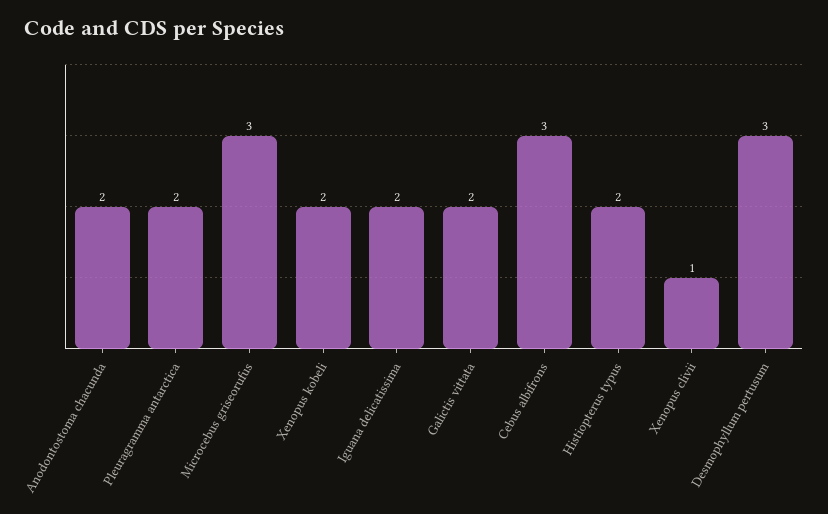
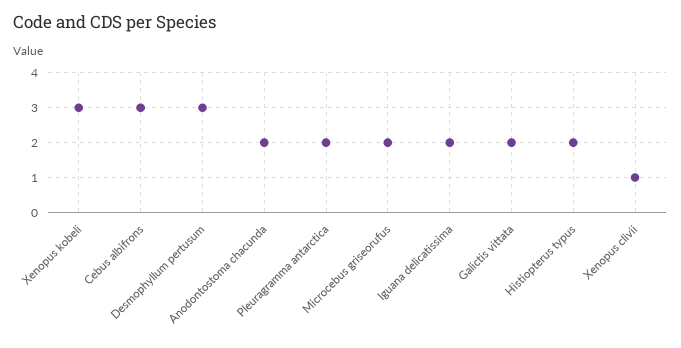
Microcebus griseorufus: 3 -> 2
Xenopus kobeli: 2 -> 3

